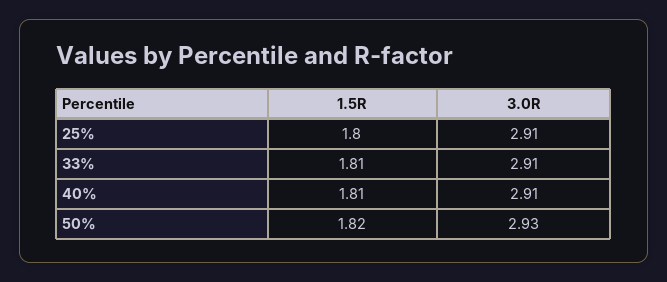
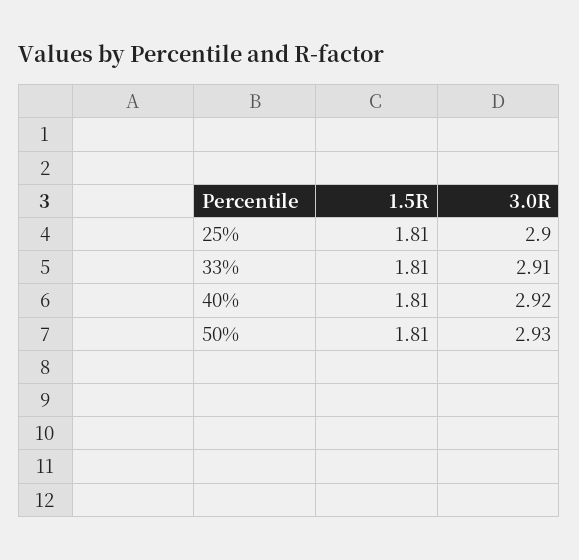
1.5R, 25%: 1.8 -> 1.81
3.0R, 25%: 2.91 -> 2.9
3.0R, 40%: 2.91 -> 2.92
1.5R, 50%: 1.82 -> 1.81

